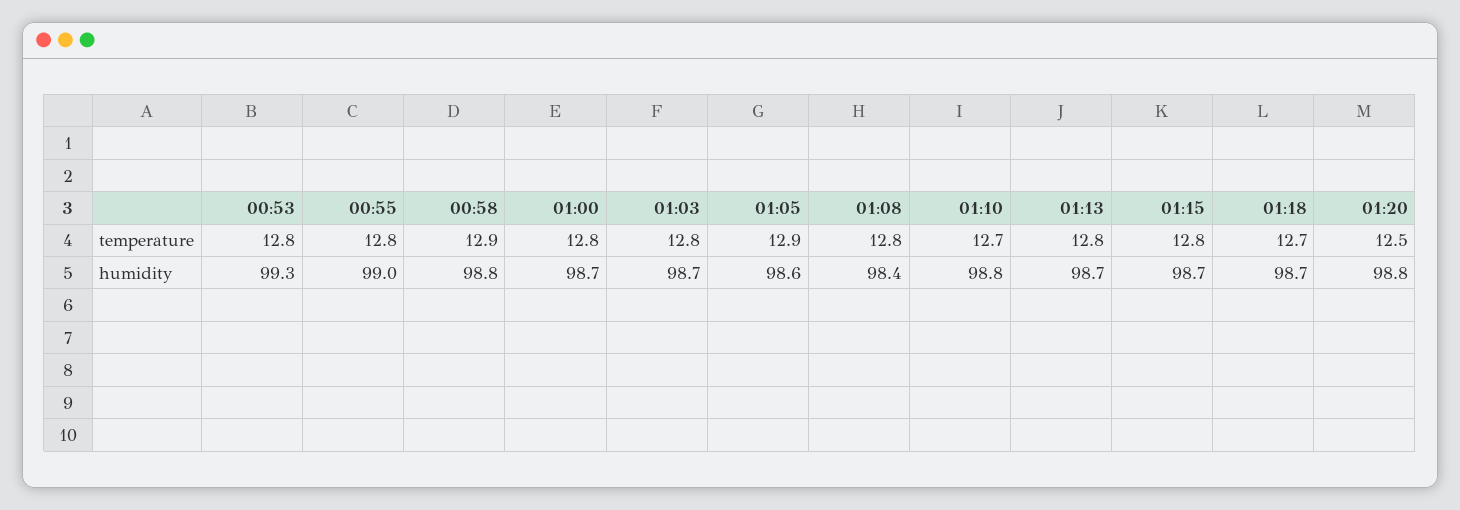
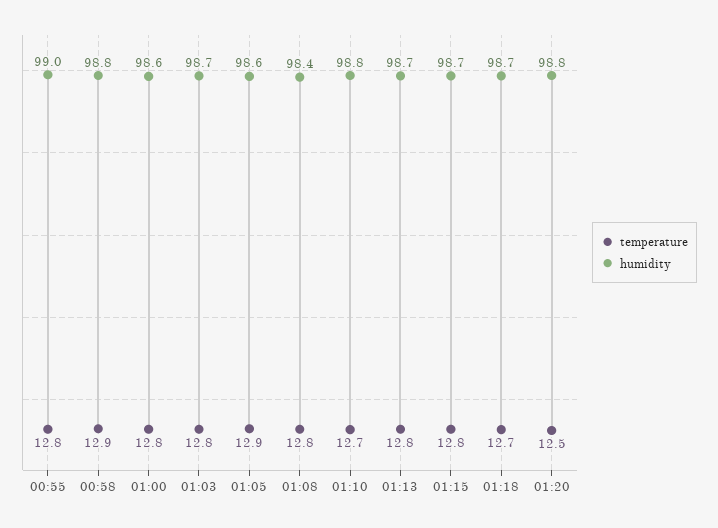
temperature, 00:53: 12.8 -> none
humidity, 00:53: 99.3 -> none
humidity, 01:00: 98.7 -> 98.6

